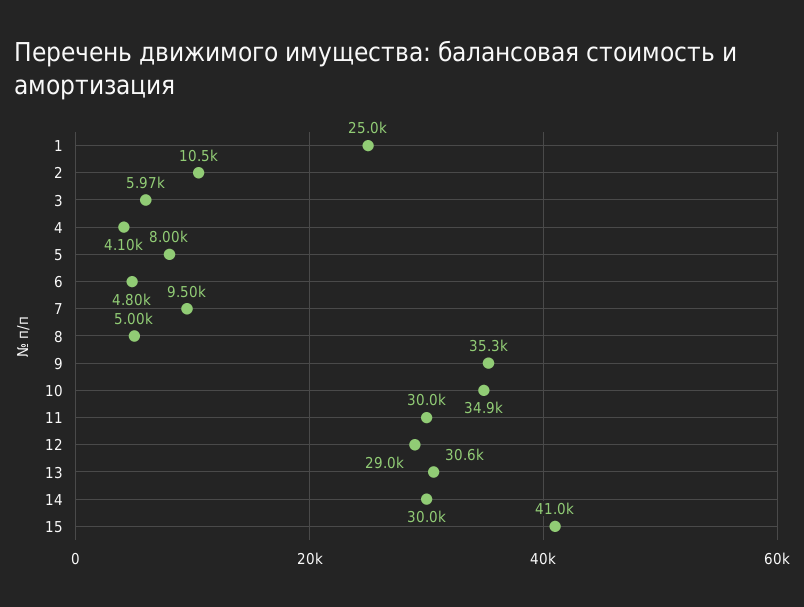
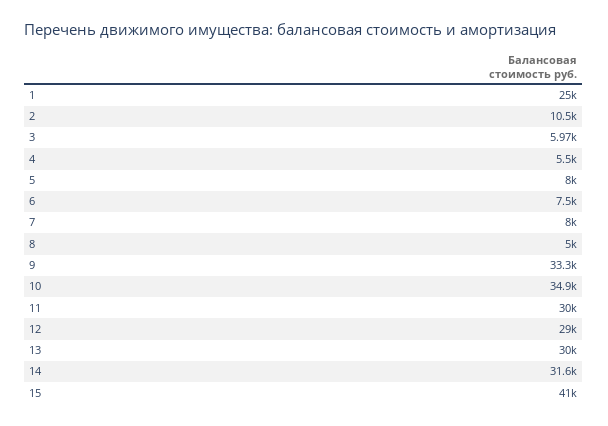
4: 4100 -> 5500
6: 4800 -> 7500
7: 9500 -> 8000
9: 35300 -> 33300
13: 30600 -> 30000
14: 30000 -> 31600

